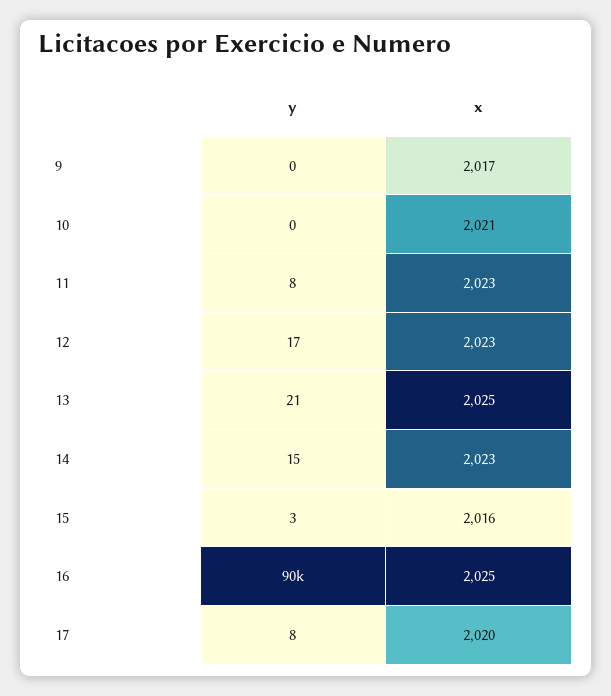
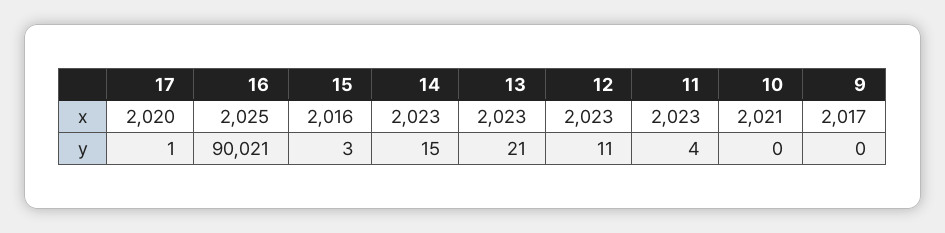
y, 11: 8 -> 4
y, 12: 17 -> 11
x, 13: 2025 -> 2023
y, 17: 8 -> 1

